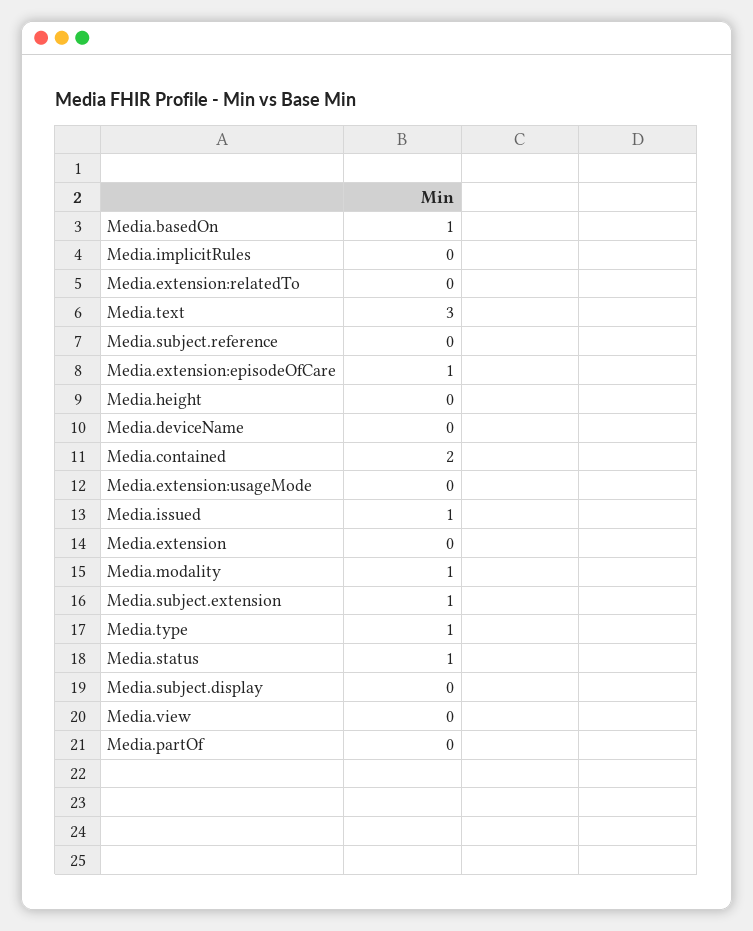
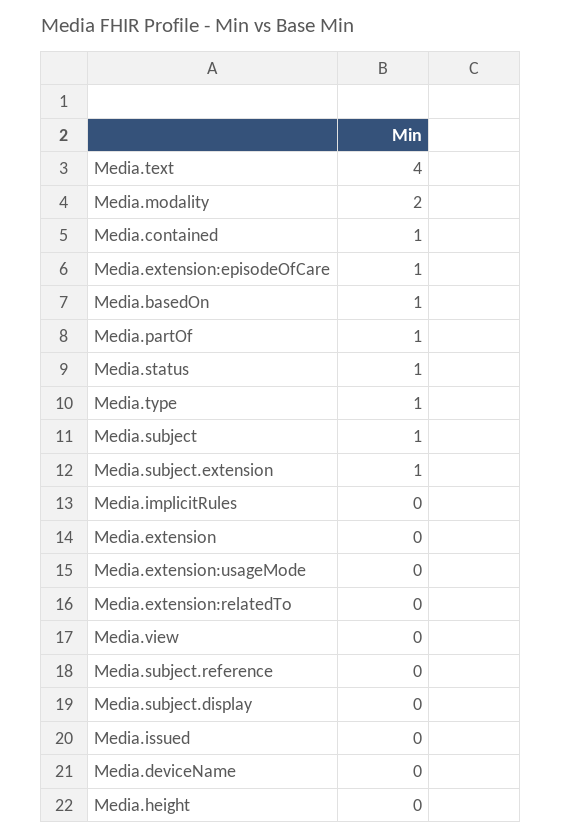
Media.text: 3 -> 4
Media.contained: 2 -> 1
Media.issued: 1 -> 0
Media.modality: 1 -> 2
Media.partOf: 0 -> 1
Media.subject: none -> 1

